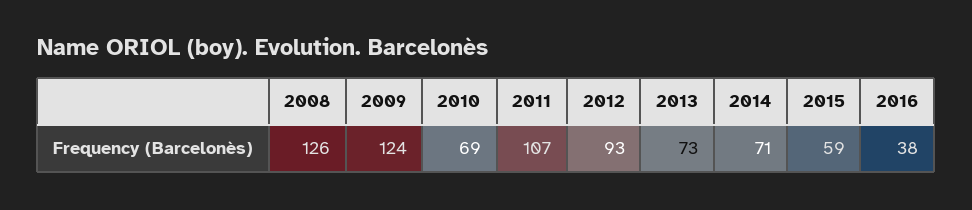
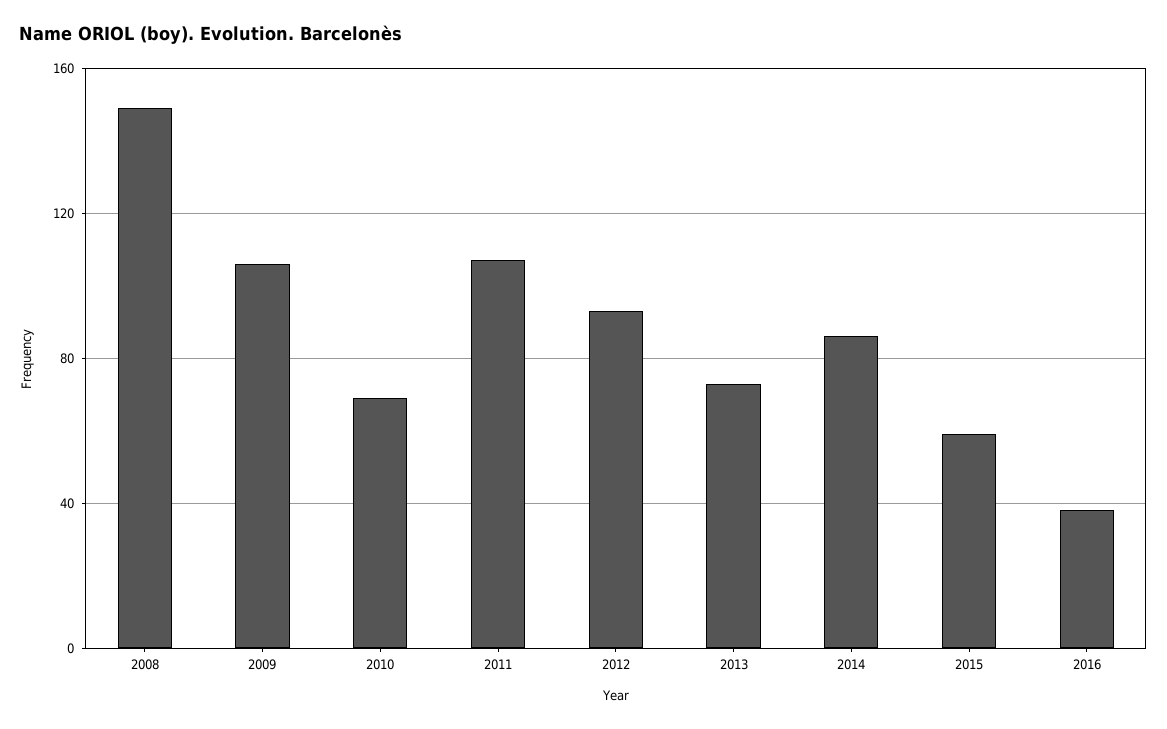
2008: 126 -> 150
2009: 124 -> 105
2014: 71 -> 85

